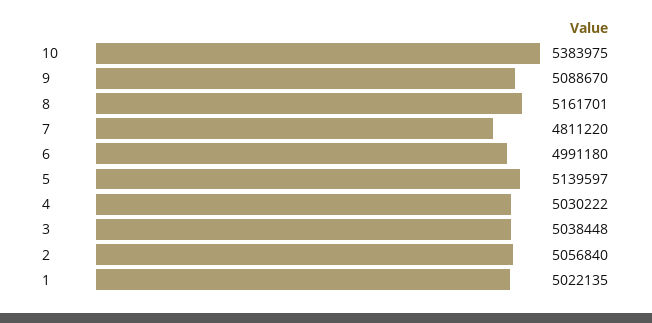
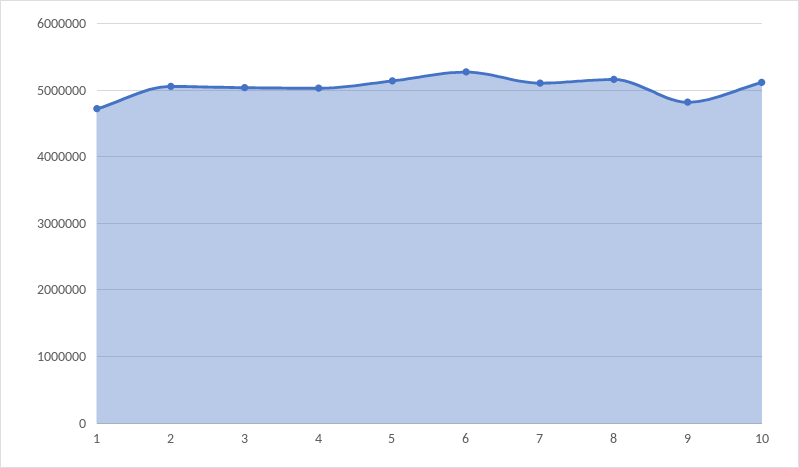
10: 5383975 -> 5100000
9: 5088670 -> 4800000
7: 4811220 -> 5100000
6: 4991180 -> 5300000
1: 5022135 -> 4700000

